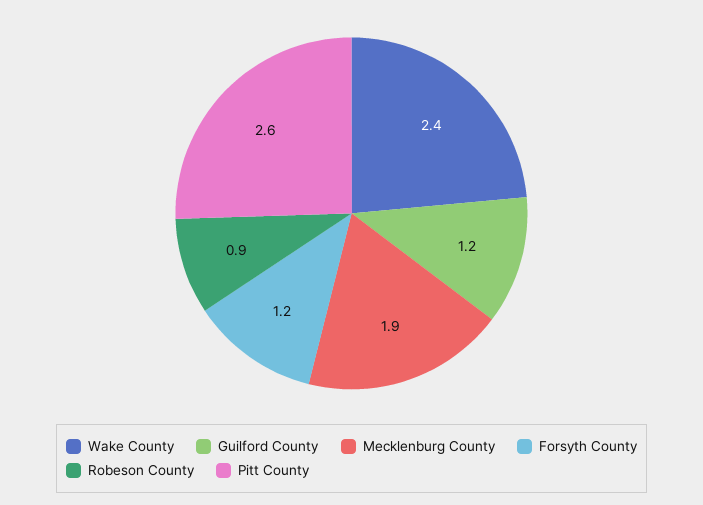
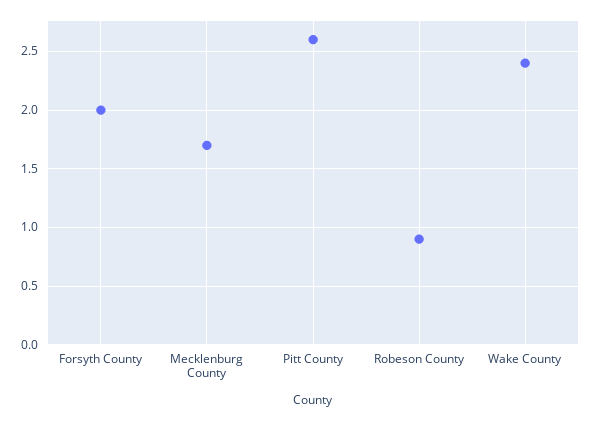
Guilford County: 1.2 -> none
Mecklenburg County: 1.9 -> 1.7
Forsyth County: 1.2 -> 2

